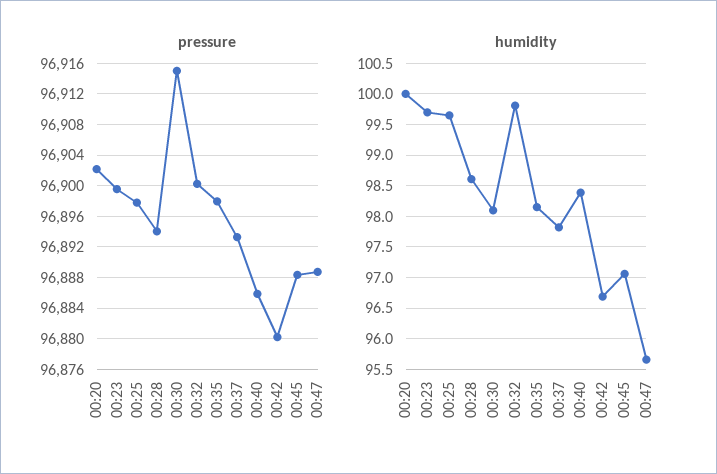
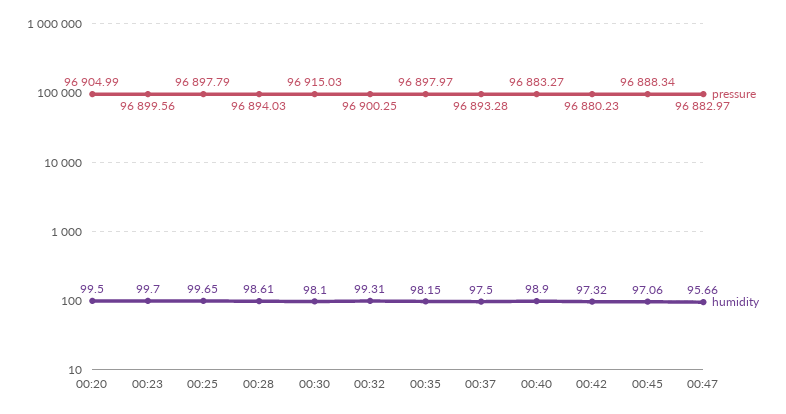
pressure, 00:20: 96902 -> 96904.99
pressure, 00:40: 96886 -> 96883.27
pressure, 00:47: 96889 -> 96882.97
humidity, 00:20: 100 -> 99.5
humidity, 00:32: 99.8 -> 99.31
humidity, 00:37: 97.8 -> 97.5
humidity, 00:40: 98.4 -> 98.9
humidity, 00:42: 96.7 -> 97.32

